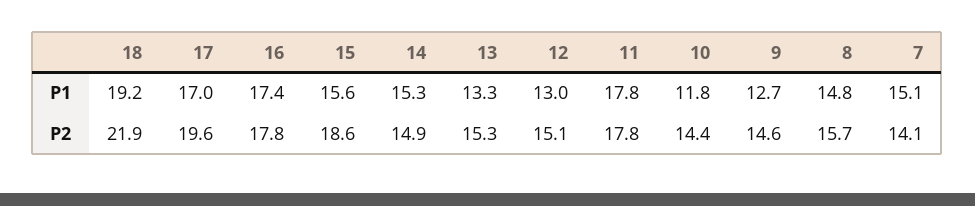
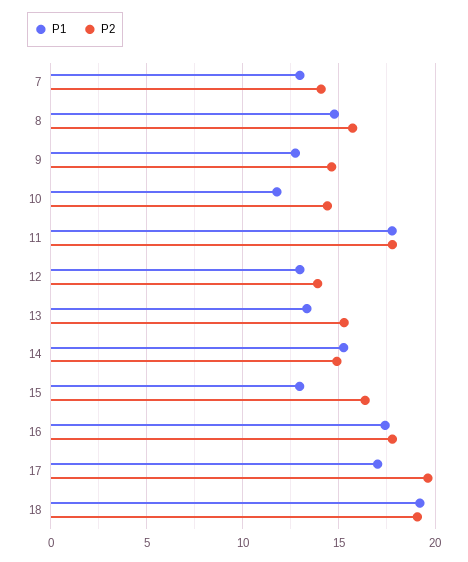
P1, 15: 15.6 -> 13
P1, 7: 15.1 -> 13
P2, 18: 21.9 -> 19
P2, 15: 18.6 -> 16.5
P2, 12: 15.1 -> 14

